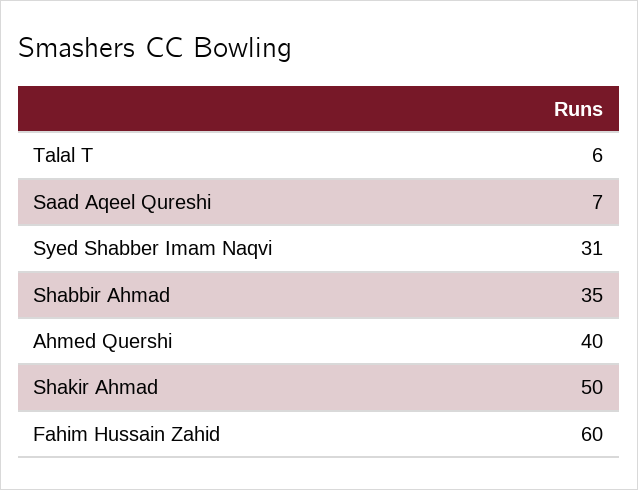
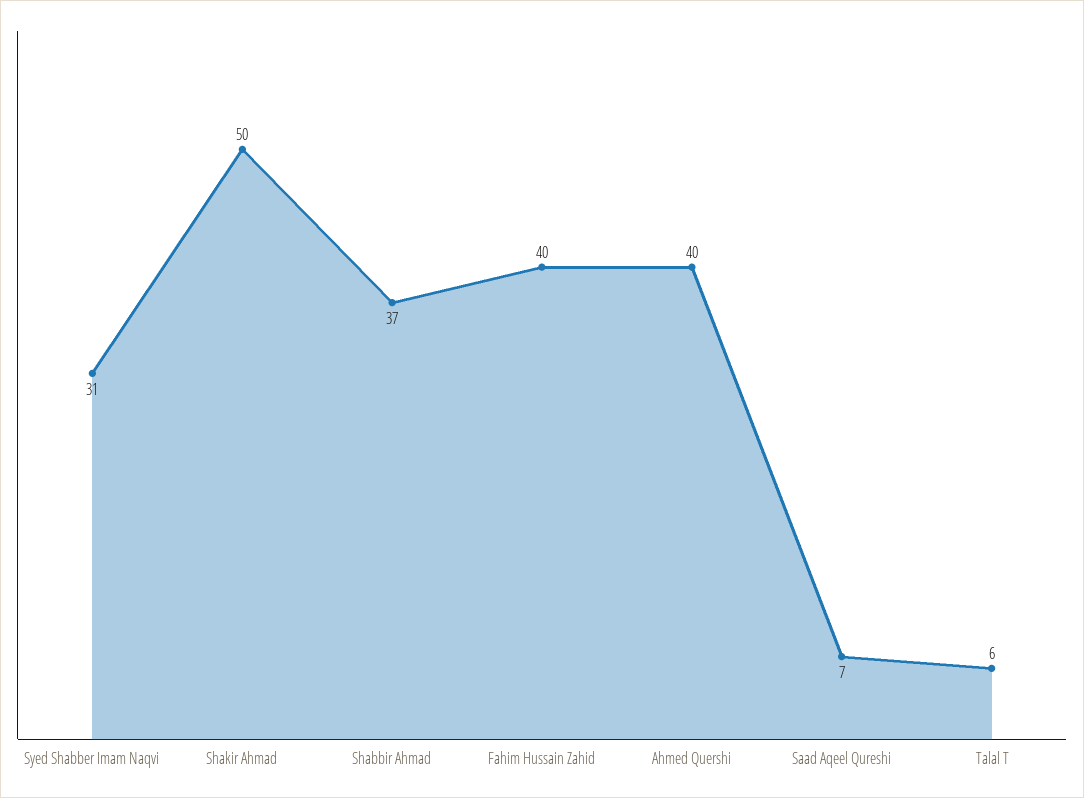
Shabbir Ahmad: 35 -> 37
Fahim Hussain Zahid: 60 -> 40

